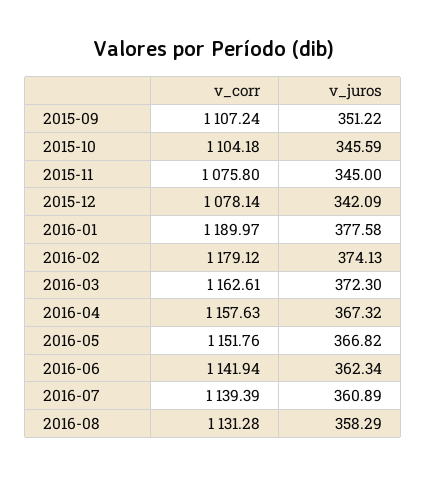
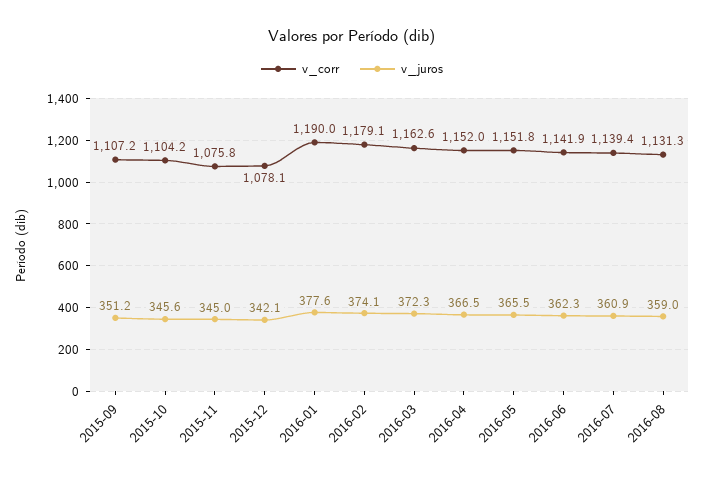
v_corr, 2016-04: 1157.63 -> 1152
v_juros, 2016-04: 367.32 -> 366.5
v_juros, 2016-05: 366.82 -> 365.5
v_juros, 2016-08: 358.29 -> 359

